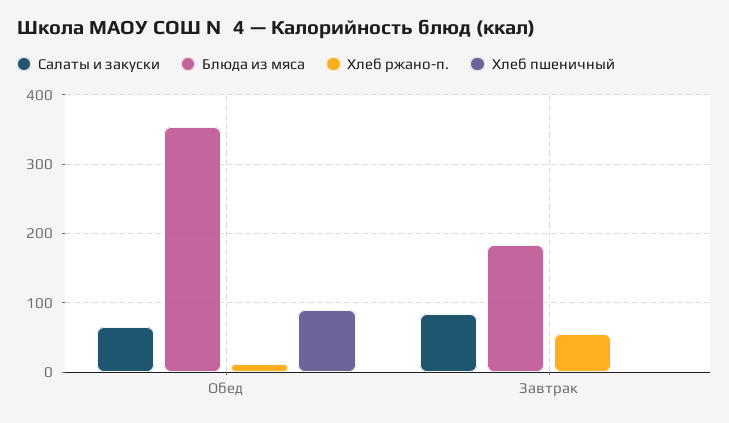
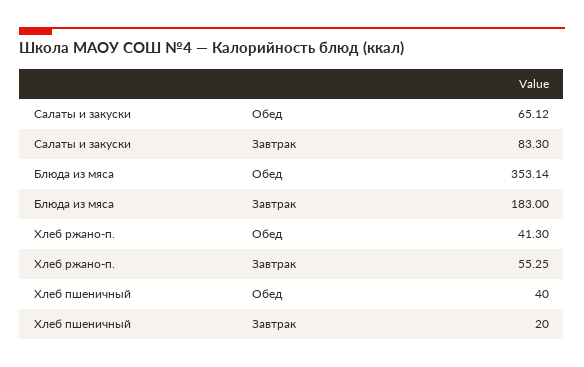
Хлеб ржано-п., Обед: 10 -> 41.3
Хлеб пшеничный, Обед: 90 -> 40
Хлеб пшеничный, Завтрак: 0 -> 20

